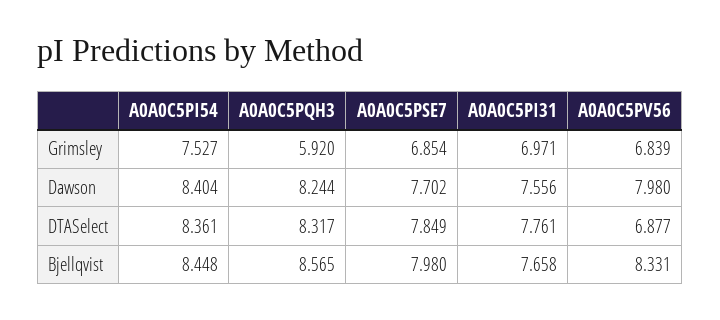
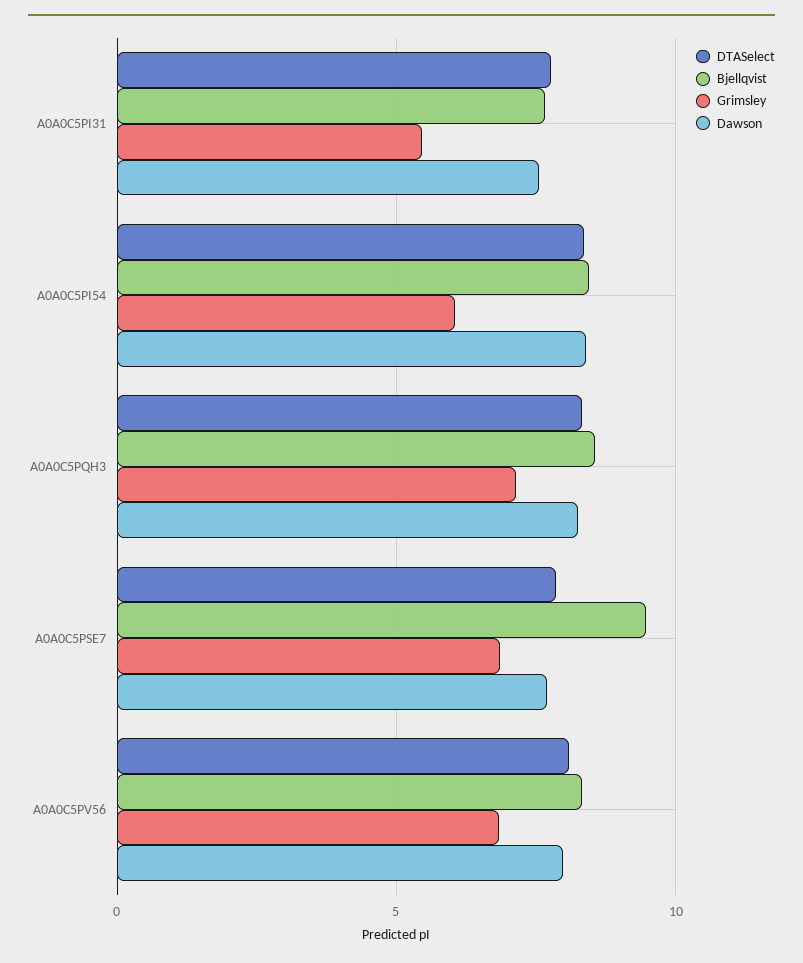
Grimsley, A0A0C5PI54: 7.527 -> 6
Grimsley, A0A0C5PQH3: 5.92 -> 7
Grimsley, A0A0C5PI31: 6.971 -> 5.5
DTASelect, A0A0C5PV56: 6.877 -> 8
Bjellqvist, A0A0C5PSE7: 7.98 -> 9.5

